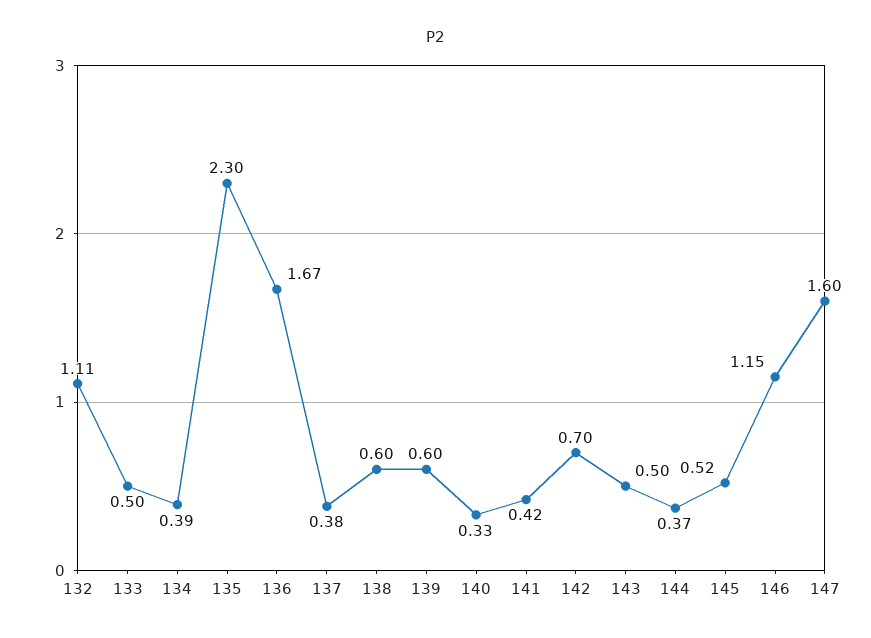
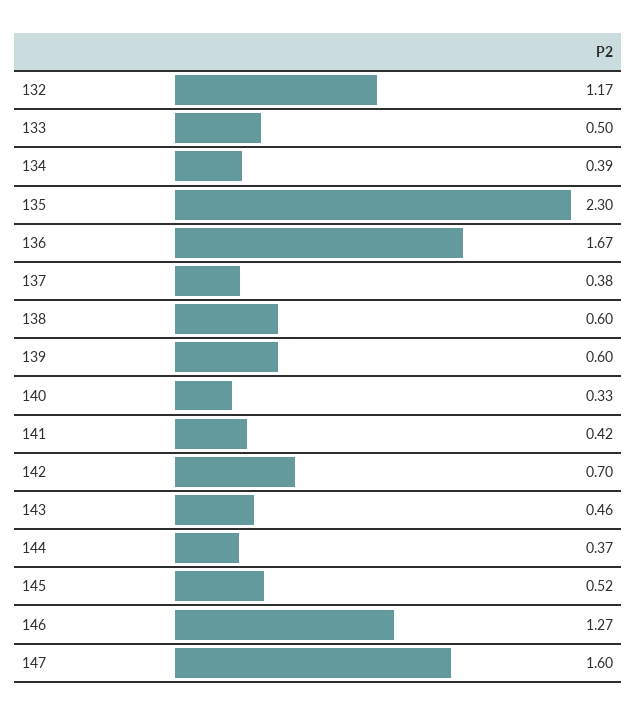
132: 1.11 -> 1.17
143: 0.5 -> 0.46
146: 1.15 -> 1.27

